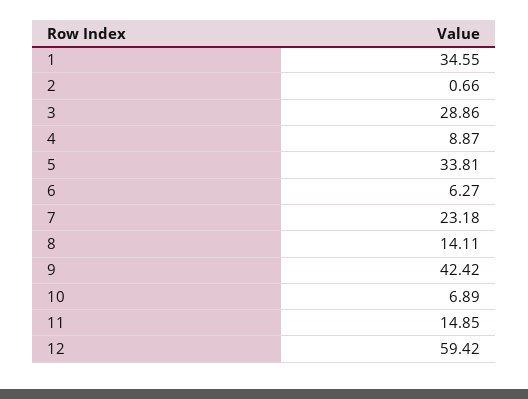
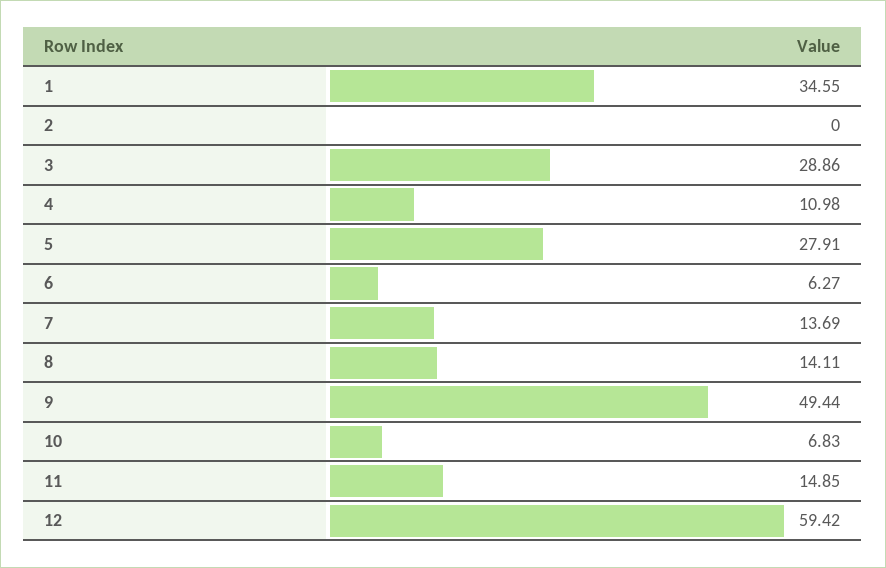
2: 0.66 -> 0
4: 8.87 -> 10.98
5: 33.81 -> 27.91
7: 23.18 -> 13.69
9: 42.42 -> 49.44
10: 6.89 -> 6.83

